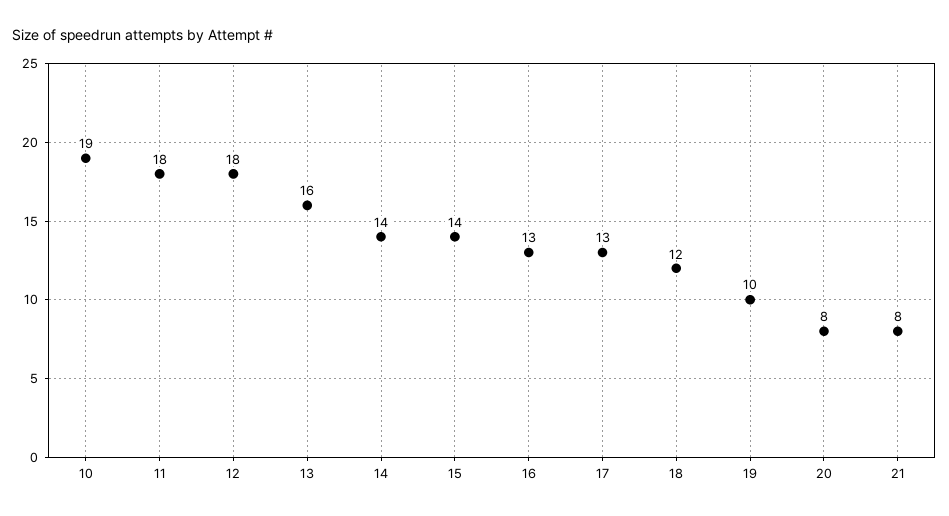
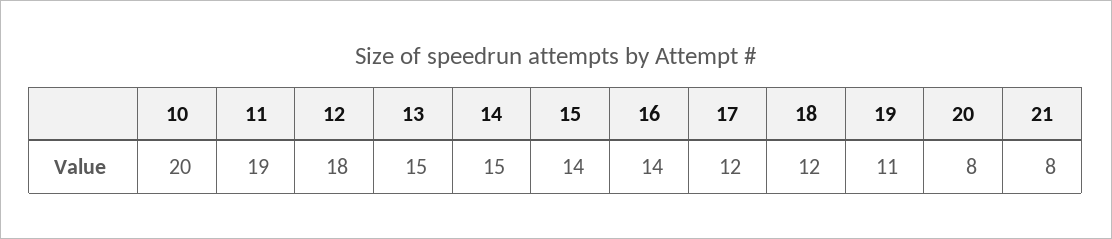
10: 19 -> 20
11: 18 -> 19
13: 16 -> 15
14: 14 -> 15
16: 13 -> 14
17: 13 -> 12
19: 10 -> 11

